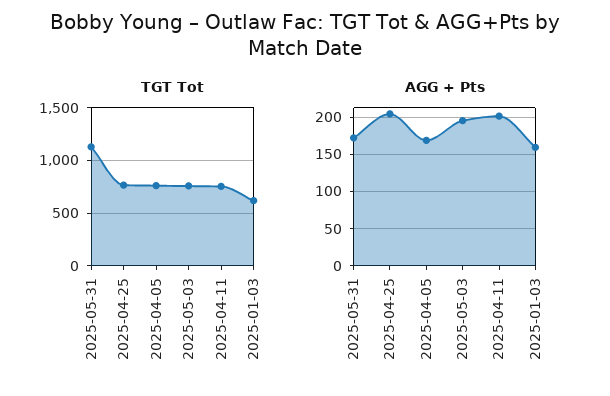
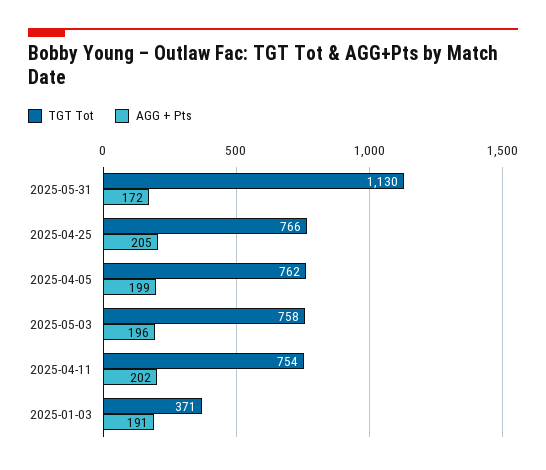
TGT Tot, 2025-01-03: 600 -> 371
AGG + Pts, 2025-04-05: 170 -> 199
AGG + Pts, 2025-01-03: 160 -> 191

